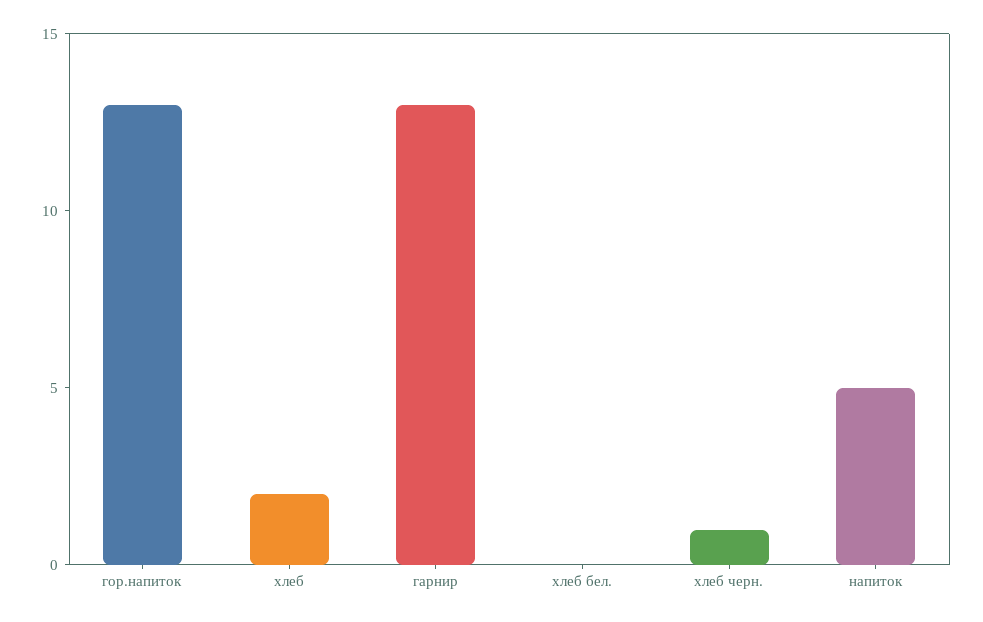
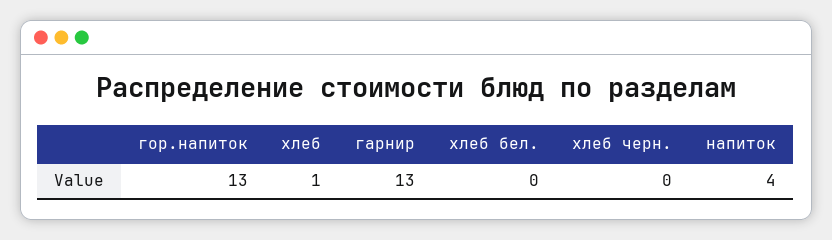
хлеб: 2 -> 1
хлеб черн.: 1 -> 0
напиток: 5 -> 4

